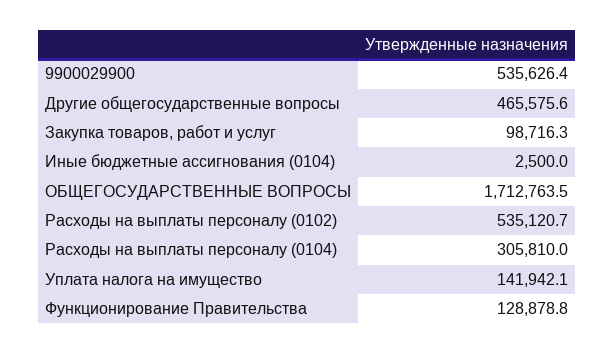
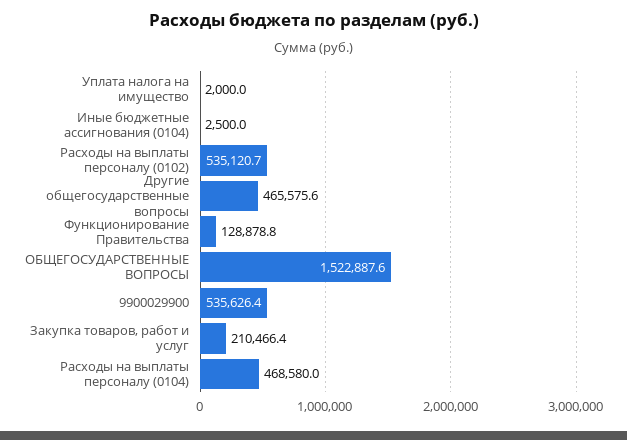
Закупка товаров, работ и услуг: 98716.3 -> 210466.4
ОБЩЕГОСУДАРСТВЕННЫЕ ВОПРОСЫ: 1712763.5 -> 1522887.6
Расходы на выплаты персоналу (0104): 305810 -> 468580
Уплата налога на имущество: 141942.1 -> 2000

